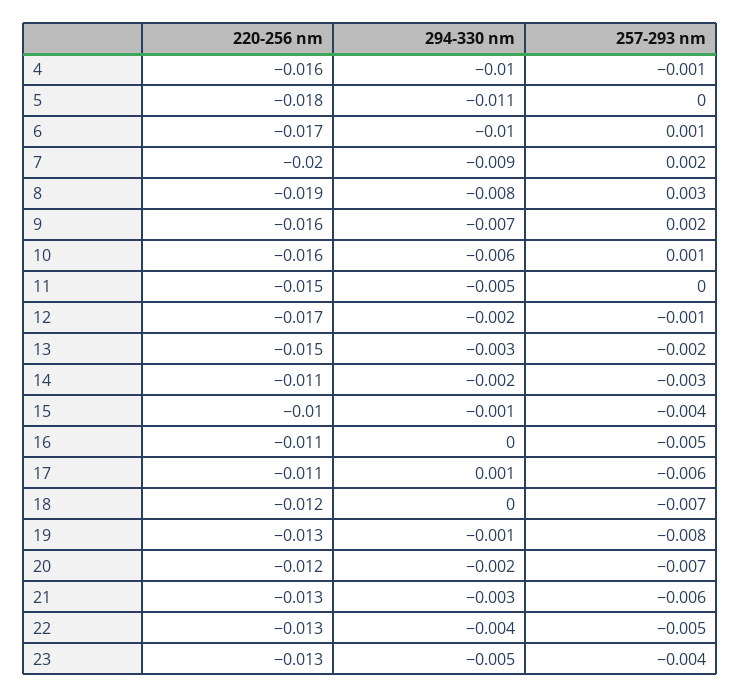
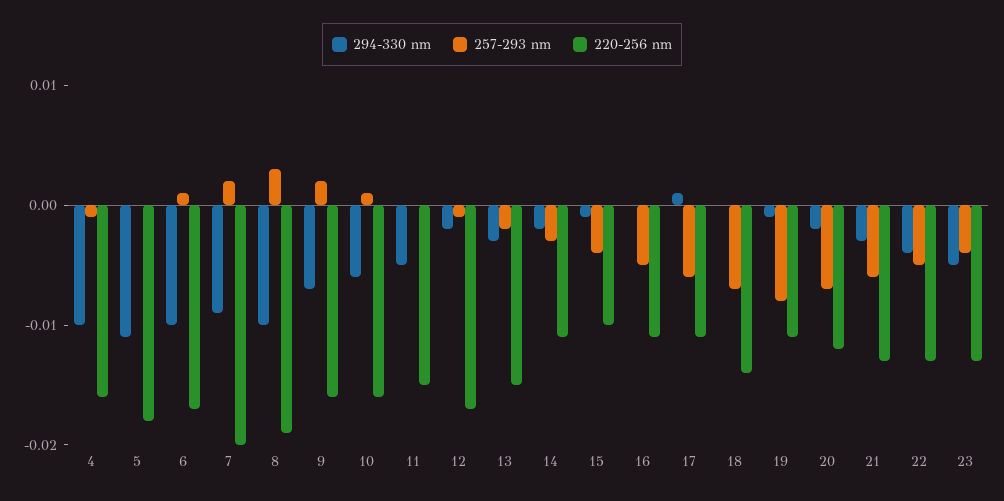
294-330 nm, 8: -0.008 -> -0.01
220-256 nm, 18: -0.012 -> -0.014
220-256 nm, 19: -0.013 -> -0.011

